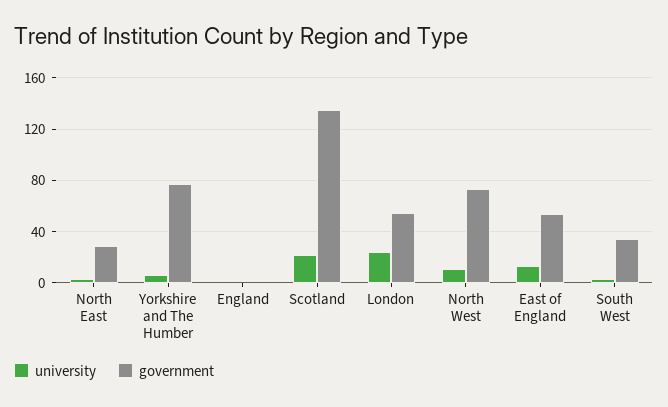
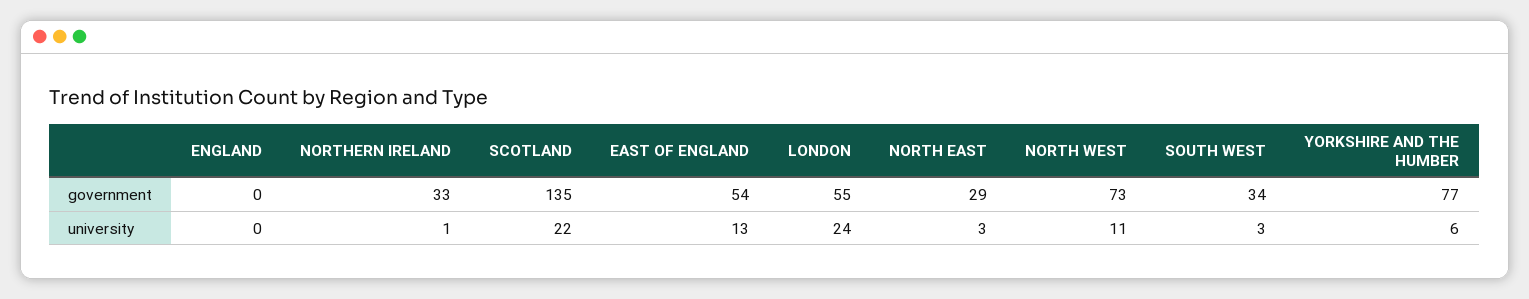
government, NORTHERN IRELAND: none -> 33
university, NORTHERN IRELAND: none -> 1

